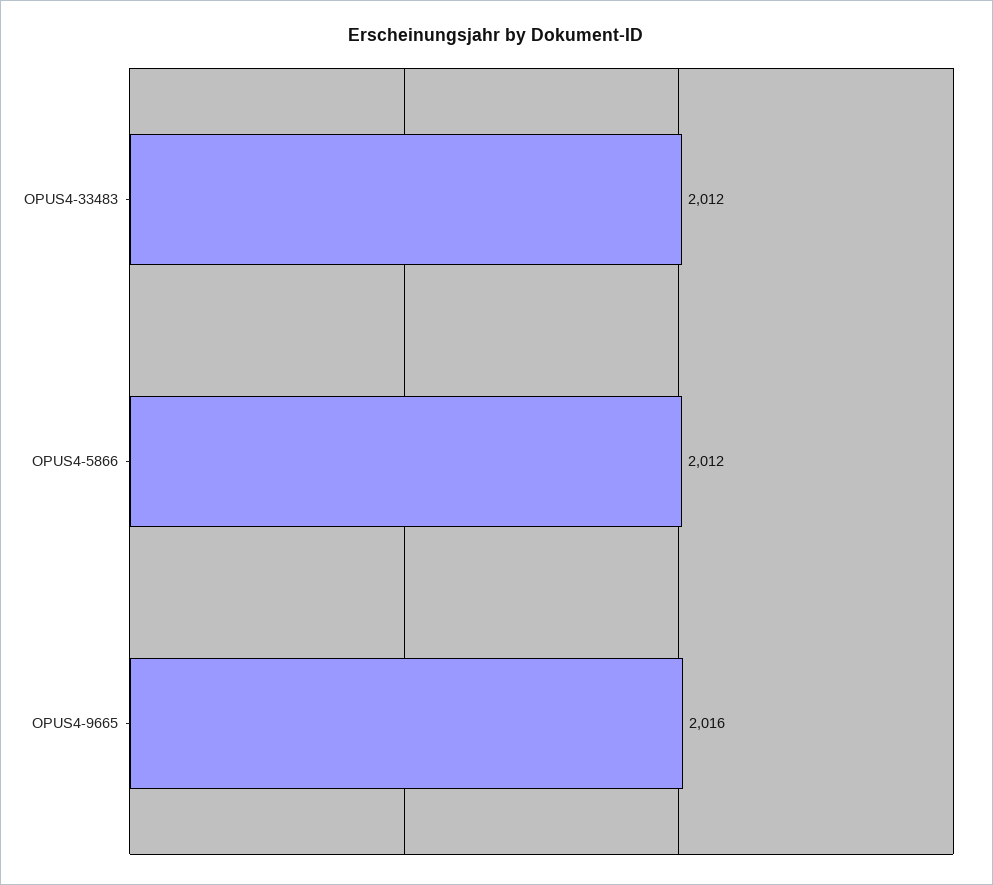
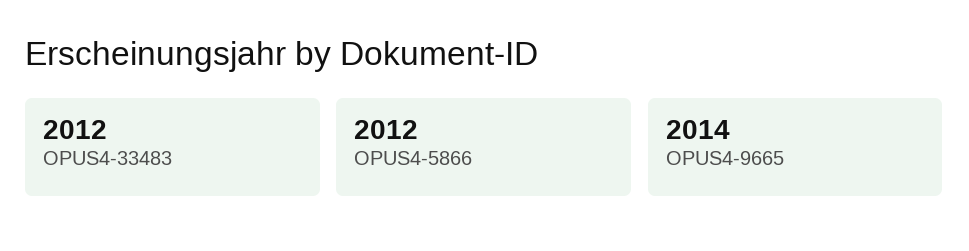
OPUS4-9665: 2016 -> 2014

